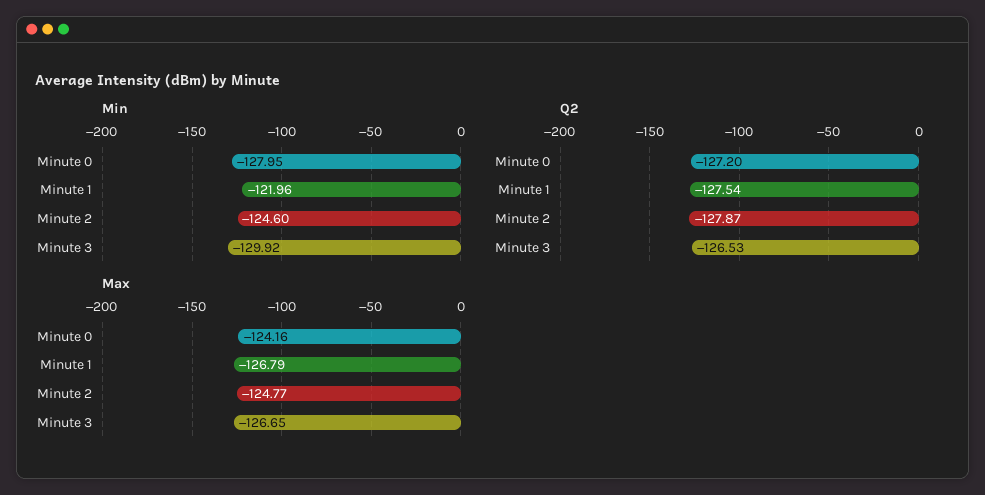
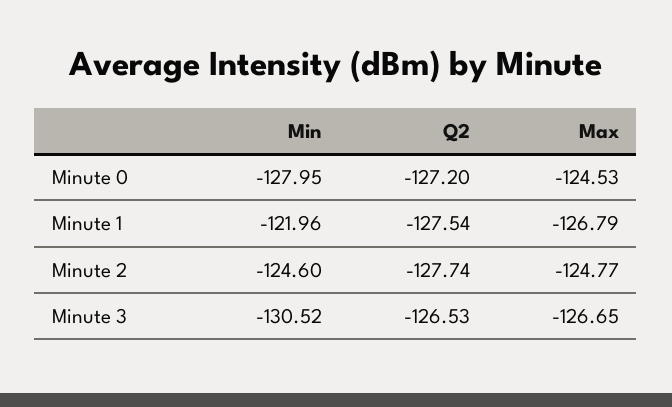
Min, Minute 3: -129.92 -> -130.52
Q2, Minute 2: -127.87 -> -127.74
Max, Minute 0: -124.16 -> -124.53

